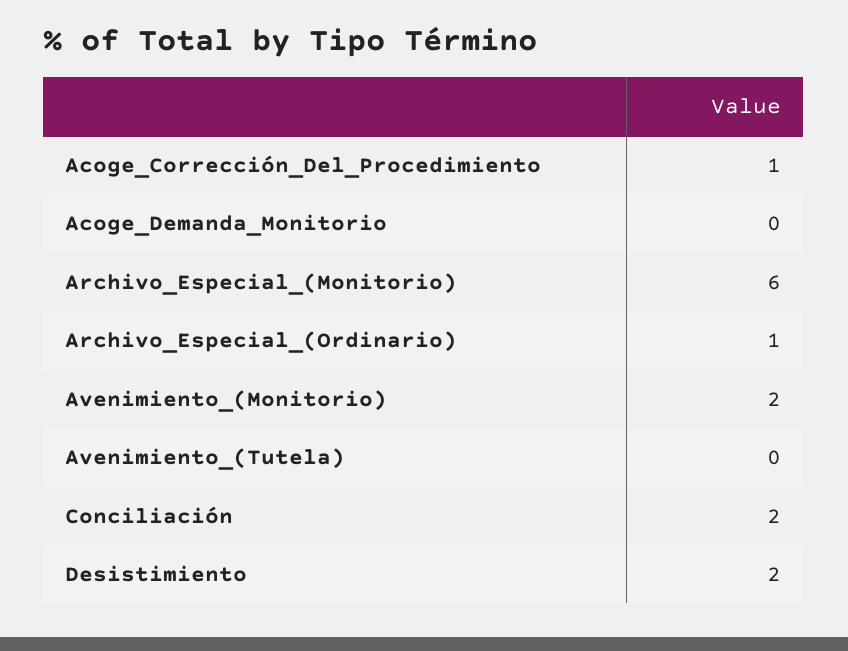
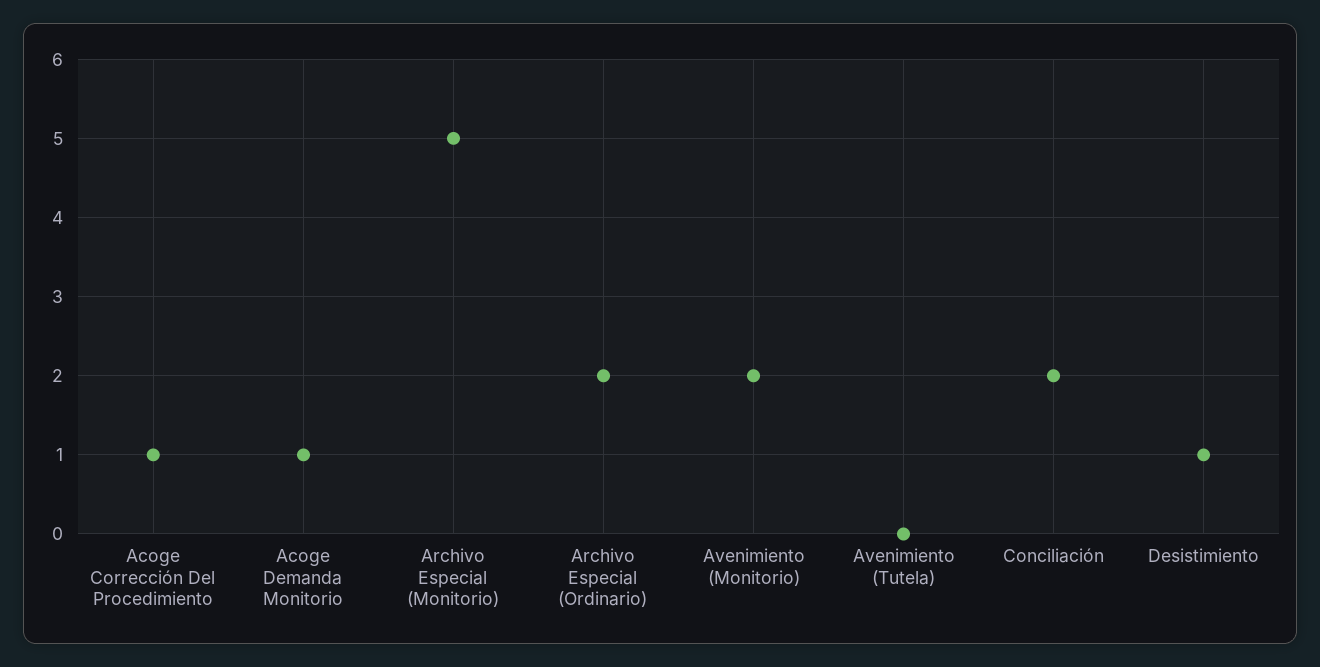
Acoge_Demanda_Monitorio: 0 -> 1
Archivo_Especial_(Monitorio): 6 -> 5
Archivo_Especial_(Ordinario): 1 -> 2
Desistimiento: 2 -> 1

